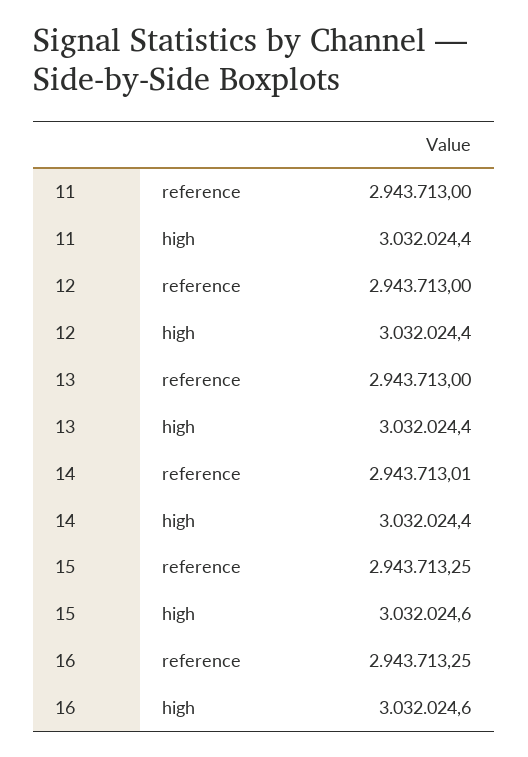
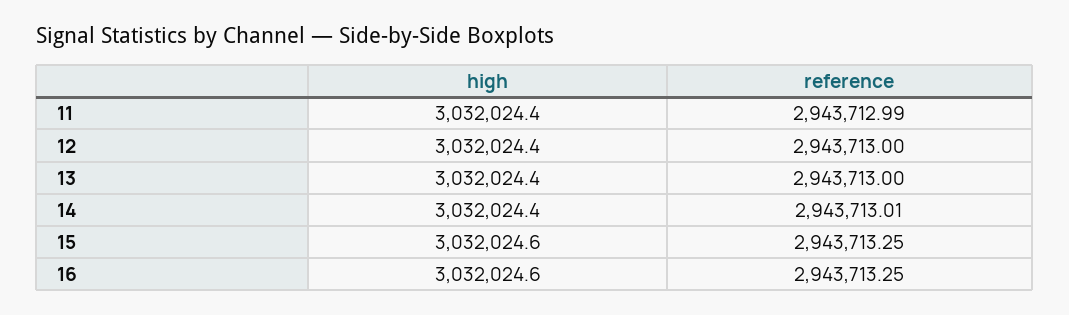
11, reference: 2943713 -> 2943712.99

